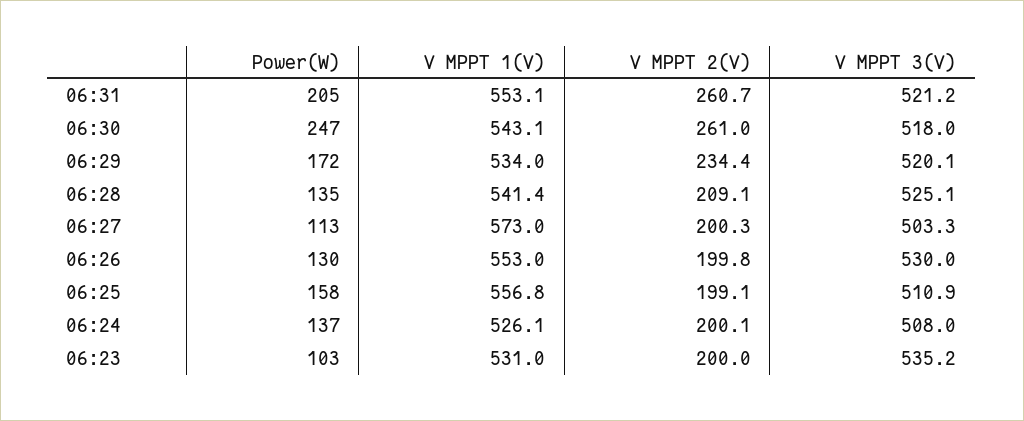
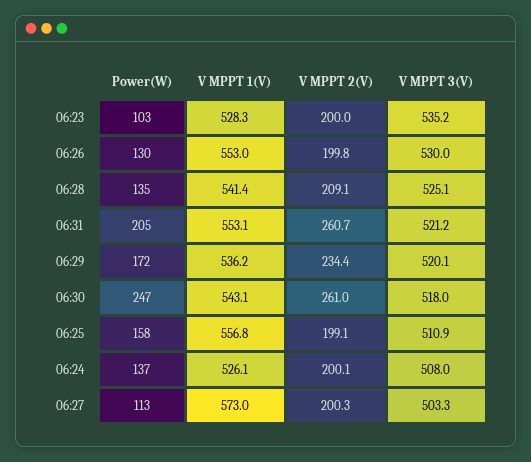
V MPPT 1(V), 06:29: 534 -> 536.2
V MPPT 1(V), 06:23: 531 -> 528.3

